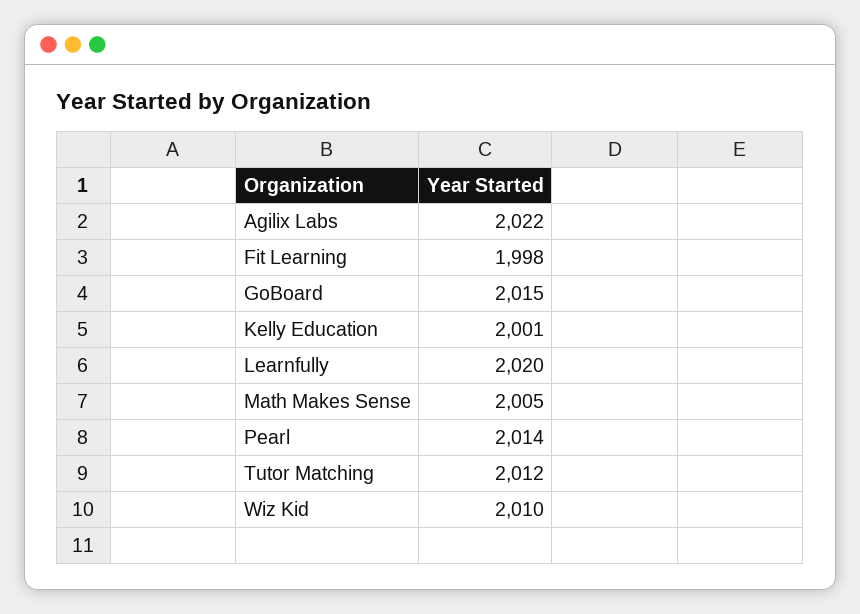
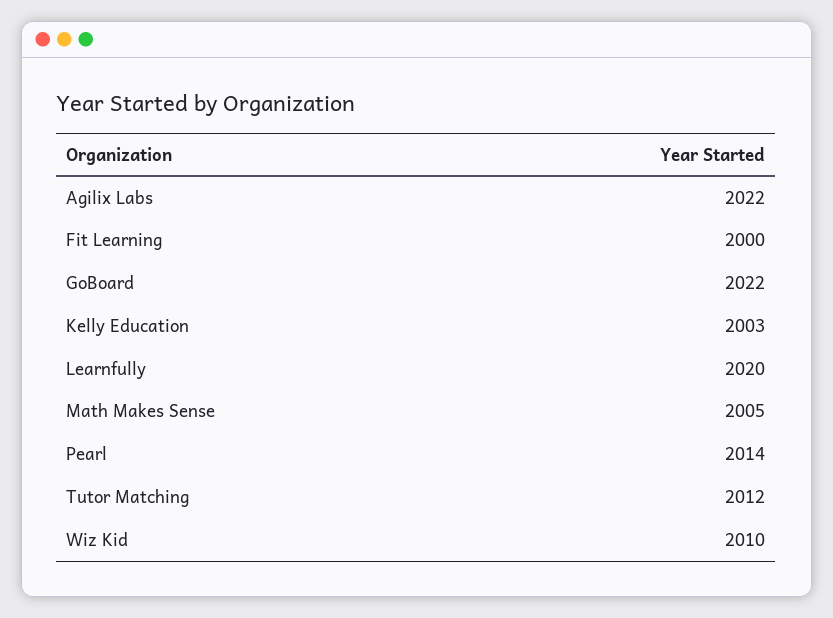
Fit Learning: 1998 -> 2000
GoBoard: 2015 -> 2022
Kelly Education: 2001 -> 2003

